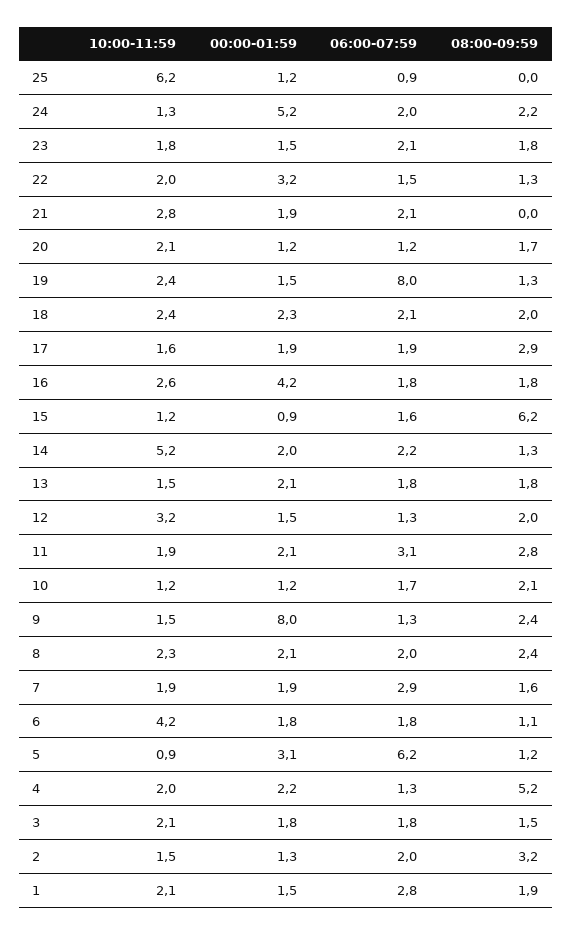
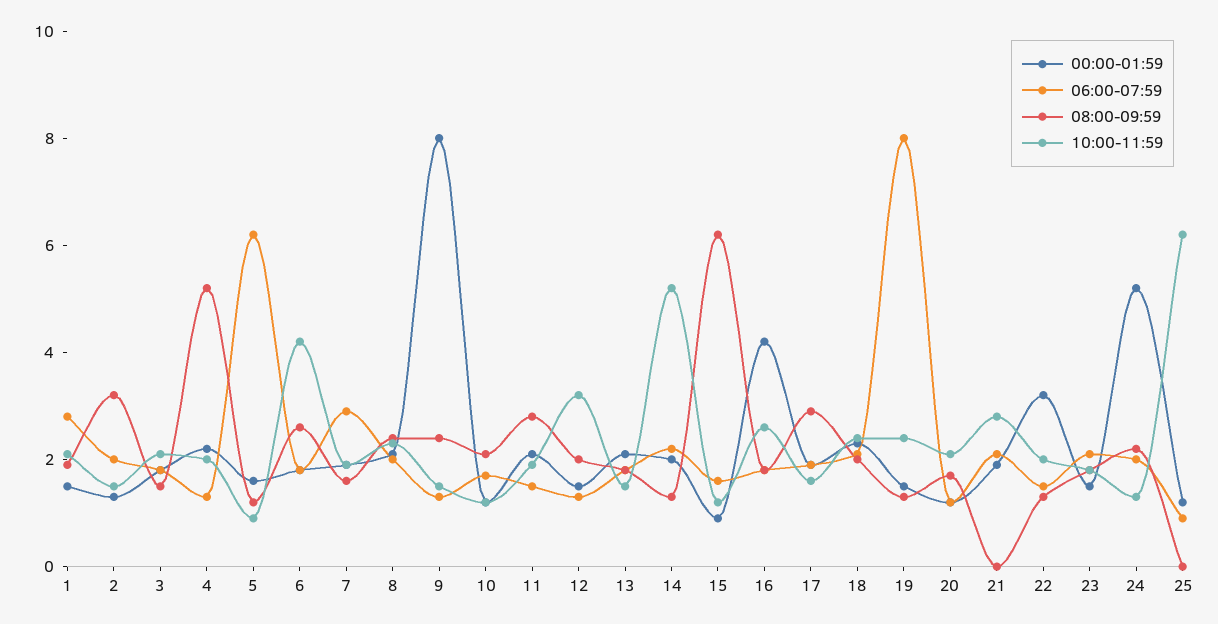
06:00-07:59, 11: 3.1 -> 1.5
08:00-09:59, 6: 1.1 -> 2.5
00:00-01:59, 5: 3.1 -> 1.5

